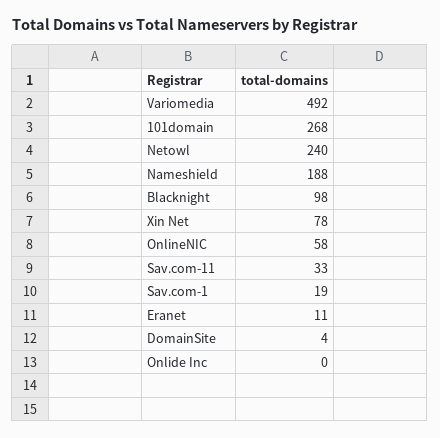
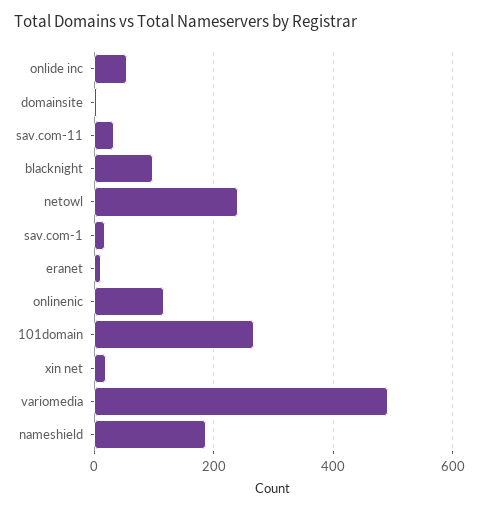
Xin Net: 78 -> 20
OnlineNIC: 58 -> 120
Onlide Inc: 0 -> 60

